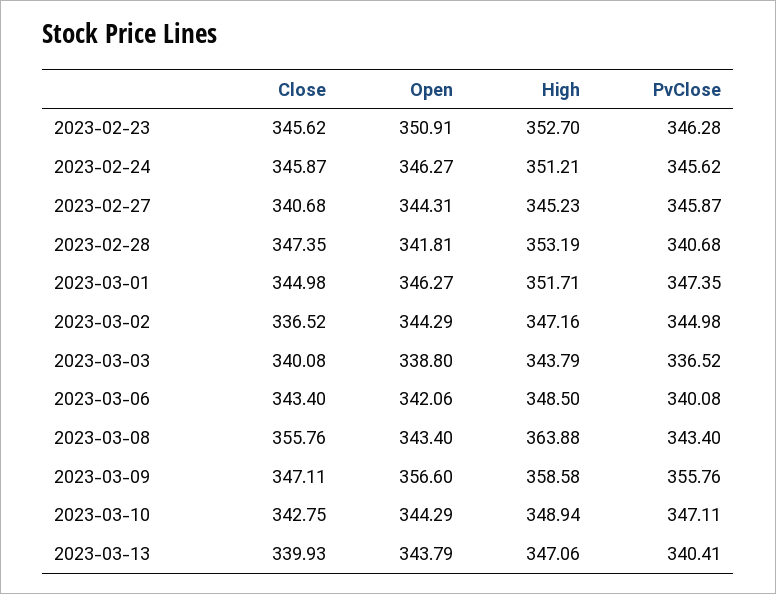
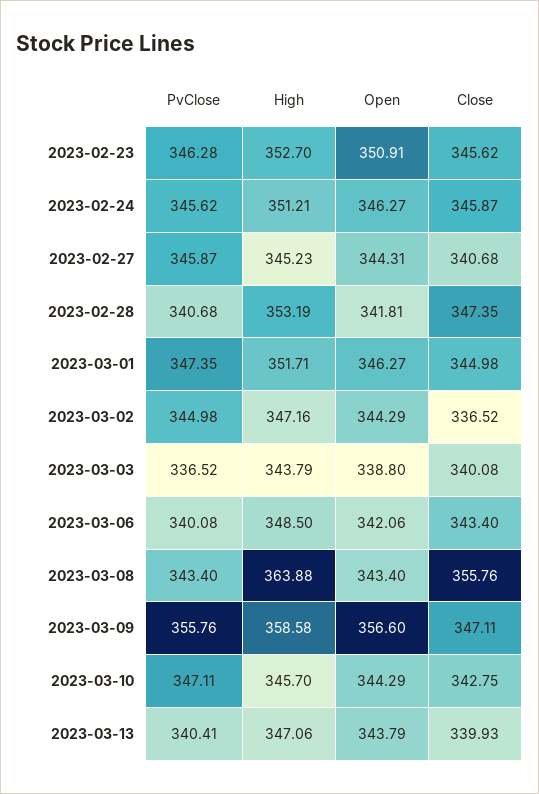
High, 2023-03-10: 348.94 -> 345.7

